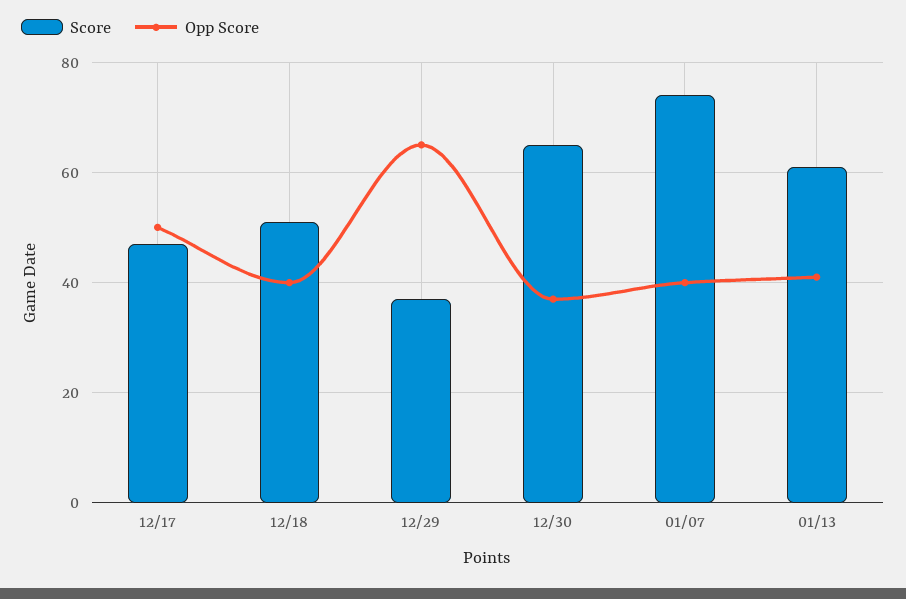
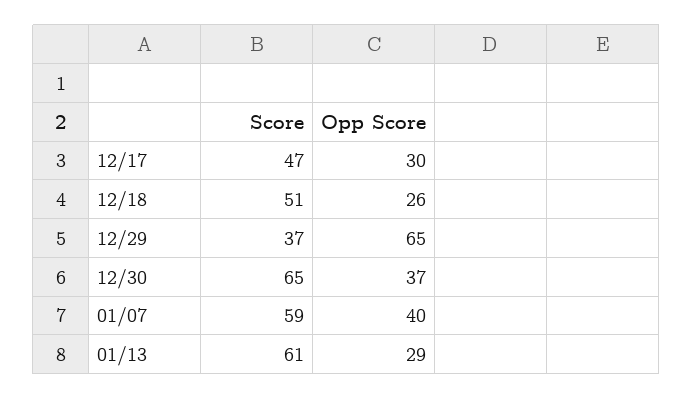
Opp Score, 12/17: 50 -> 30
Opp Score, 12/18: 40 -> 26
Score, 01/07: 75 -> 59
Opp Score, 01/13: 40 -> 29

